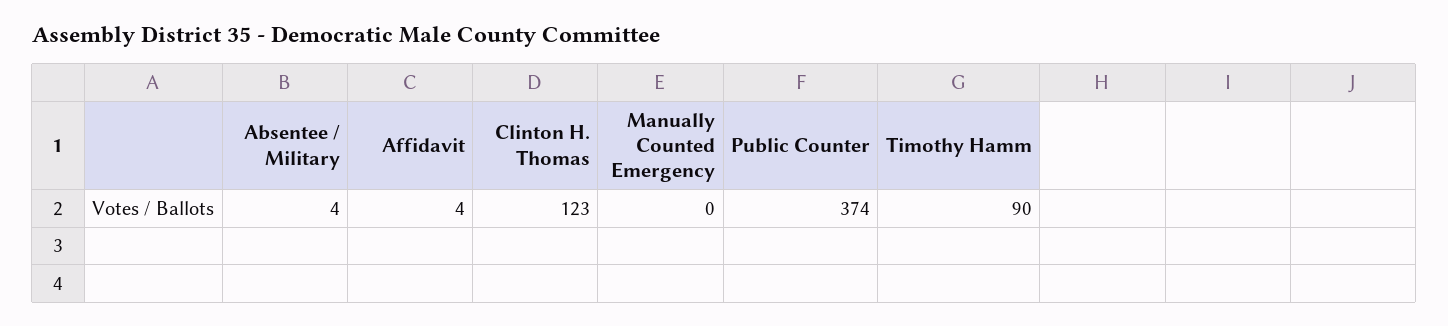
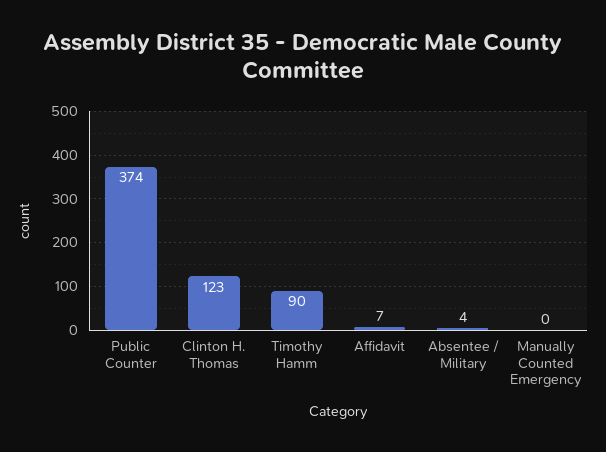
Affidavit: 4 -> 7

